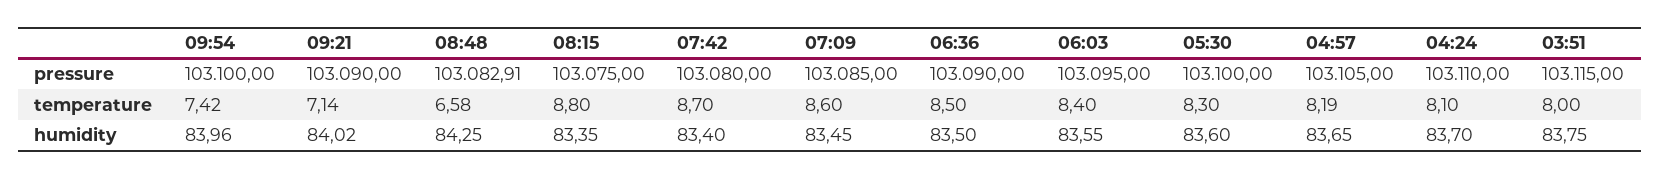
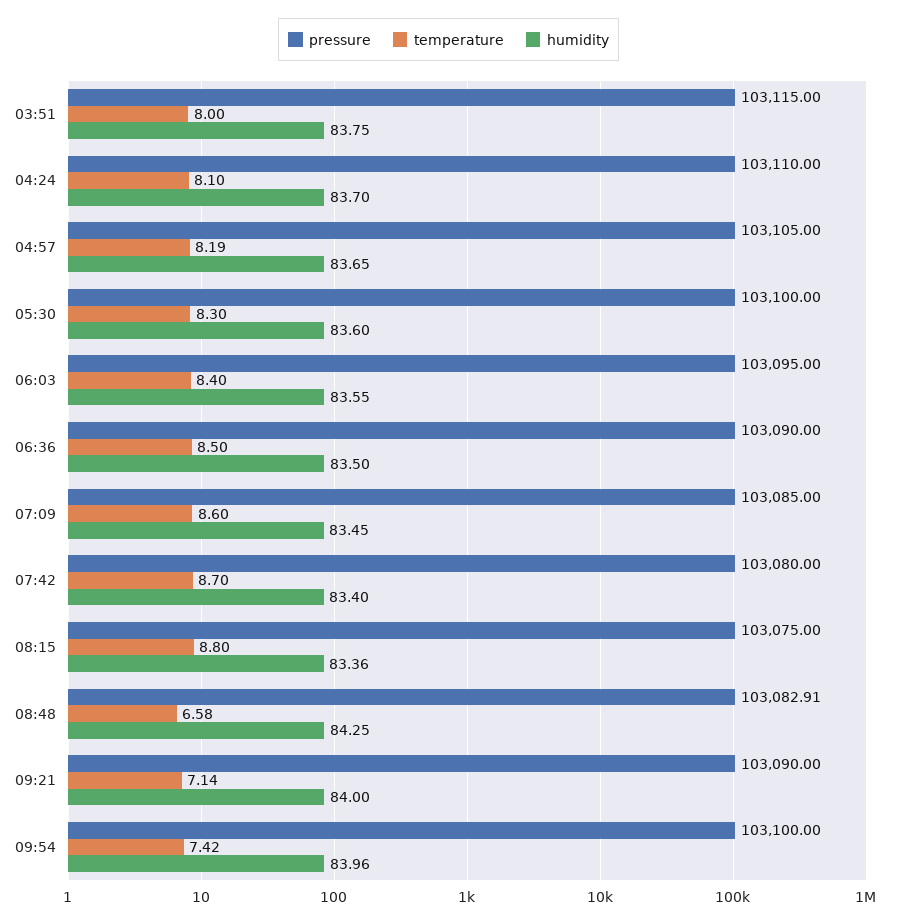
humidity, 09:21: 84.02 -> 84
humidity, 08:15: 83.35 -> 83.36

